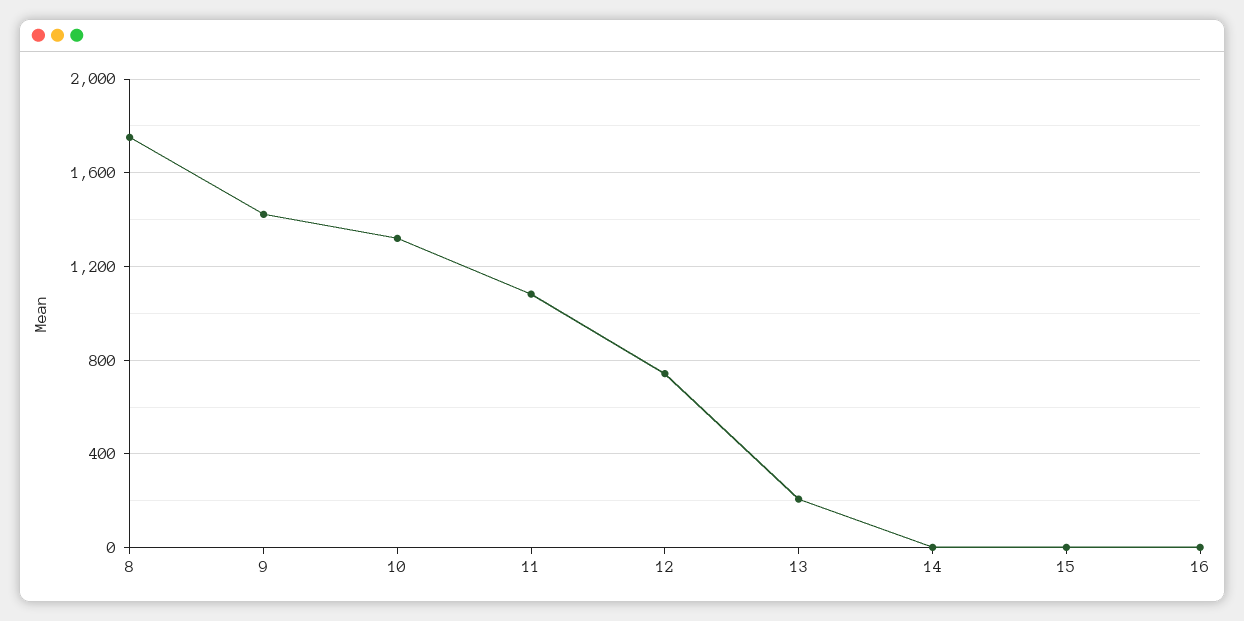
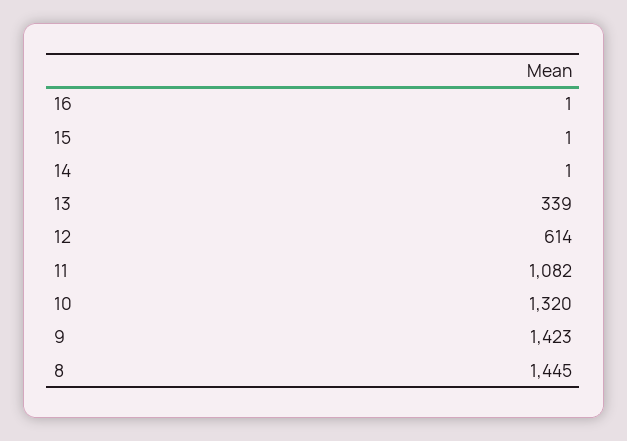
8: 1750 -> 1445
12: 750 -> 614
13: 200 -> 339

